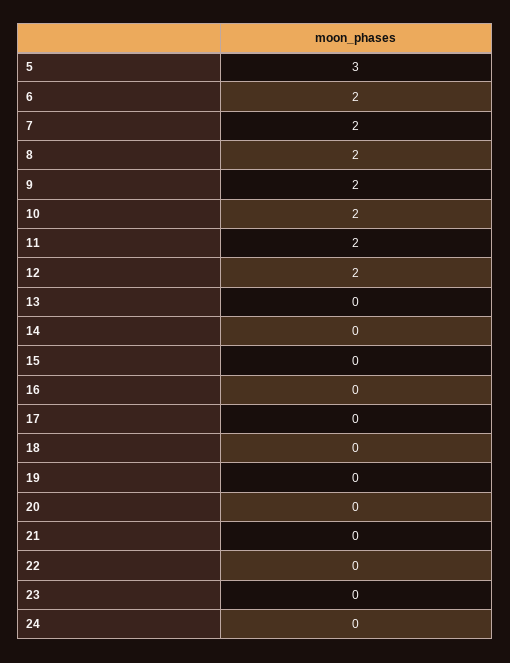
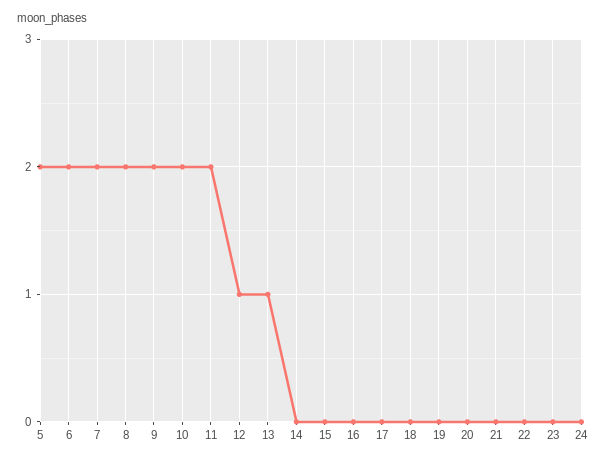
5: 3 -> 2
12: 2 -> 1
13: 0 -> 1

